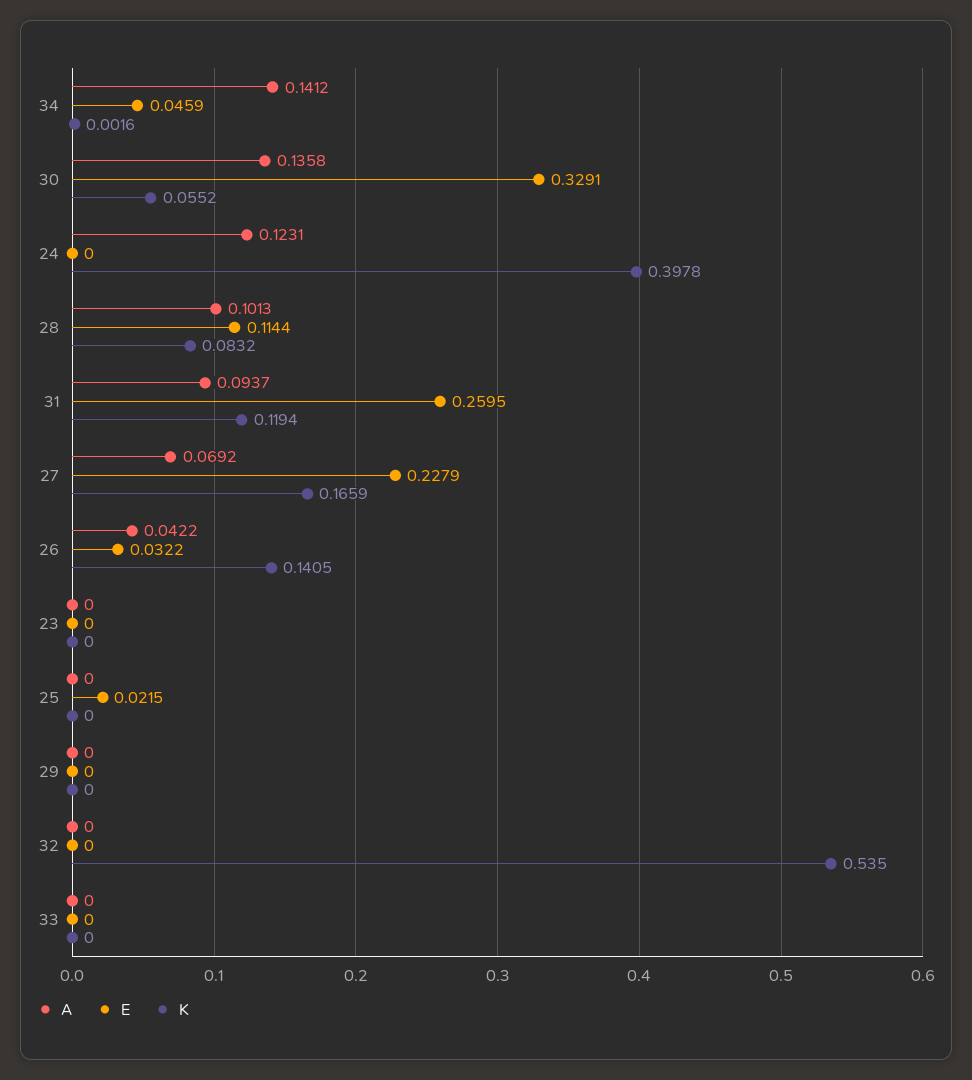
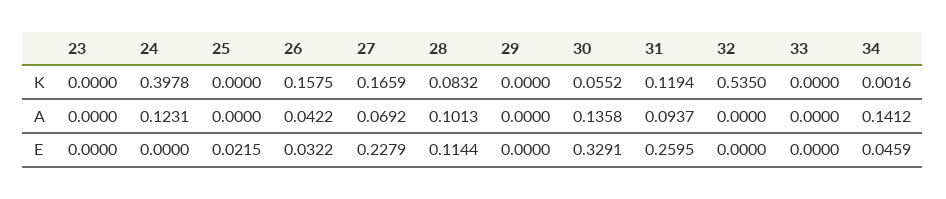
K, 26: 0.1405 -> 0.1575

